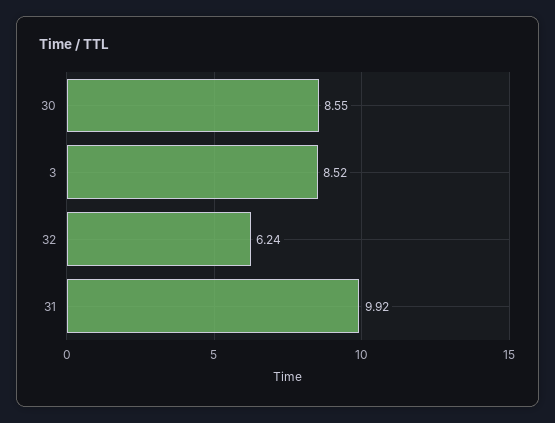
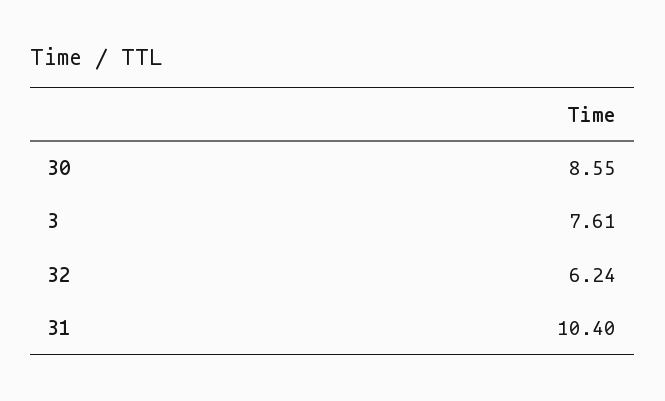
3: 8.52 -> 7.61
31: 9.92 -> 10.4

